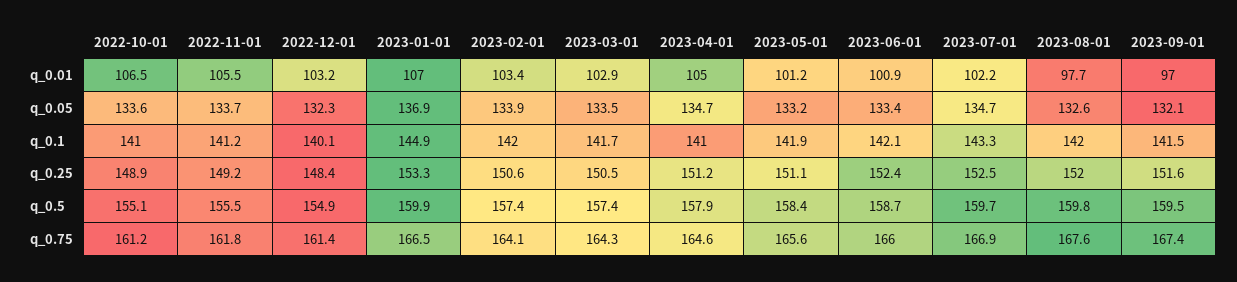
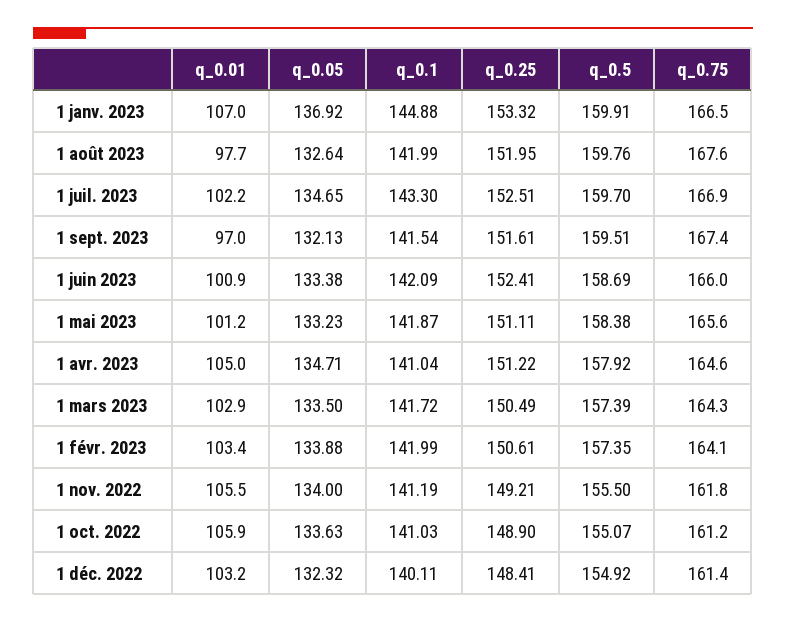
2022-10-01, q_0.01: 106.5 -> 105.9
2022-11-01, q_0.05: 133.7 -> 134

